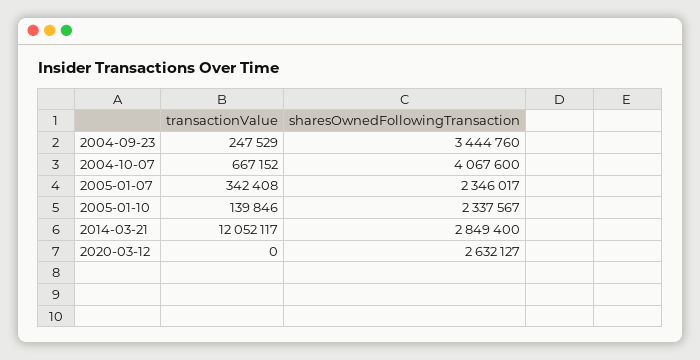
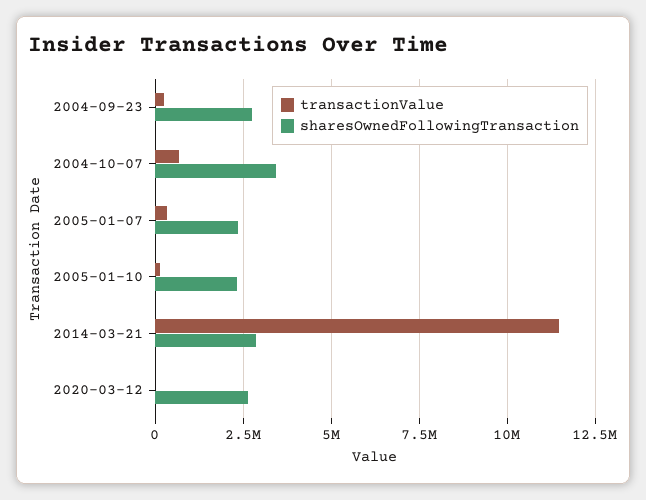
sharesOwnedFollowingTransaction, 2004-09-23: 3444760 -> 2750000
sharesOwnedFollowingTransaction, 2004-10-07: 4067600 -> 3500000
transactionValue, 2014-03-21: 12052117 -> 11500000

